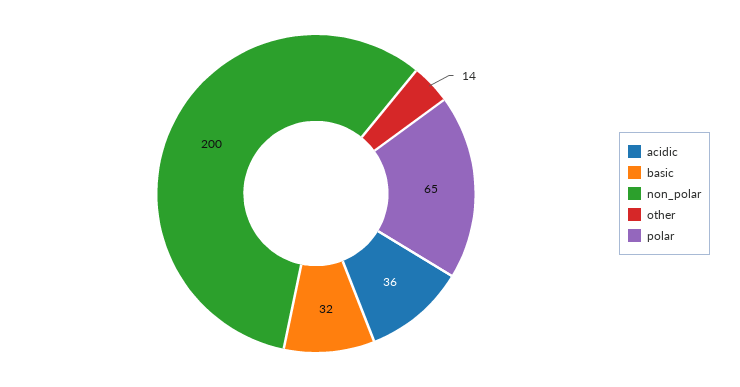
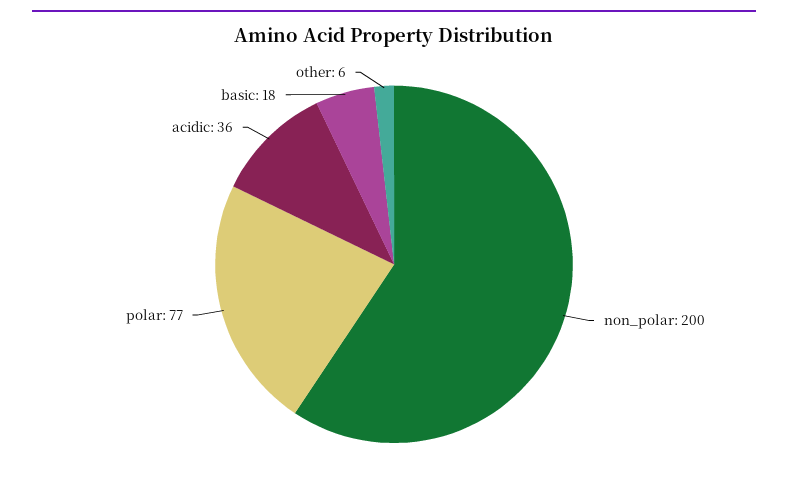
basic: 32 -> 18
other: 14 -> 6
polar: 65 -> 77

